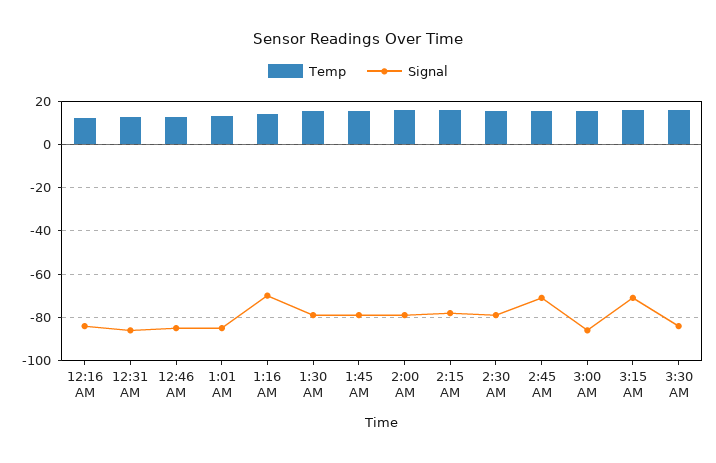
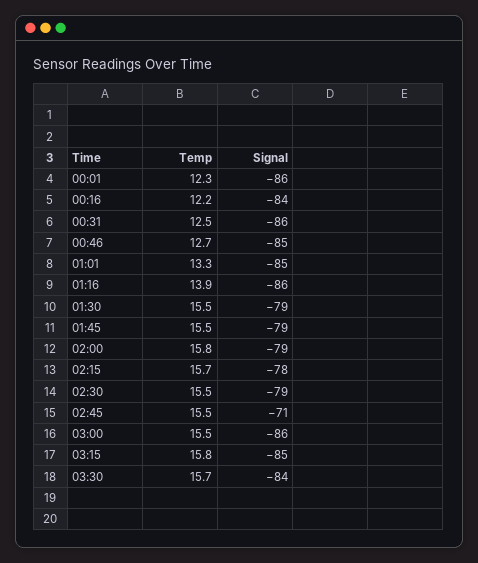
Signal, 1:16 AM: -70 -> -86
Signal, 3:15 AM: -70 -> -85
Temp, 00:01: none -> 12.3
Signal, 00:01: none -> -86

